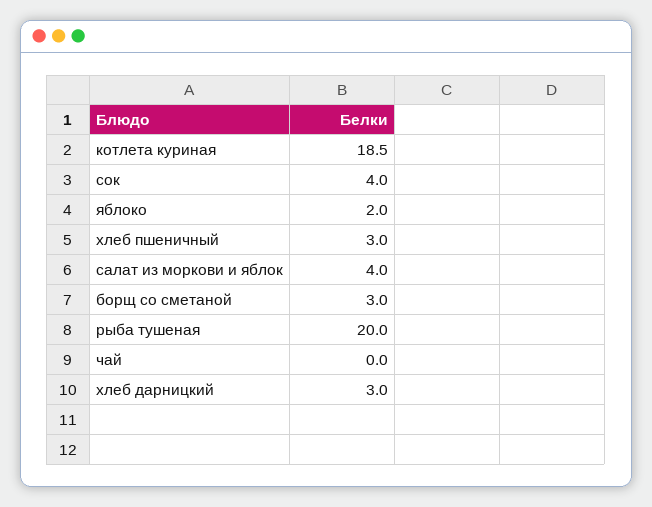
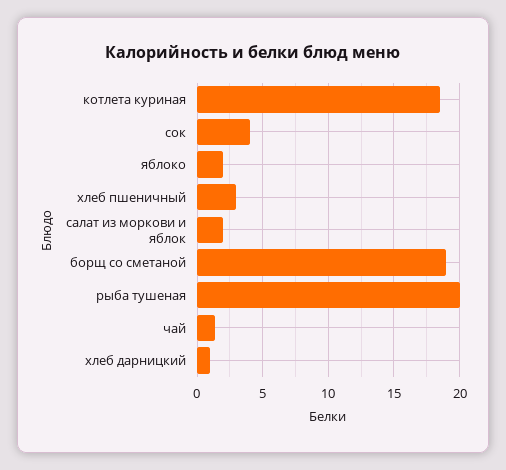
салат из моркови и яблок: 4 -> 2
борщ со сметаной: 3 -> 19
чай: 0 -> 1.5
хлеб дарницкий: 3 -> 1

